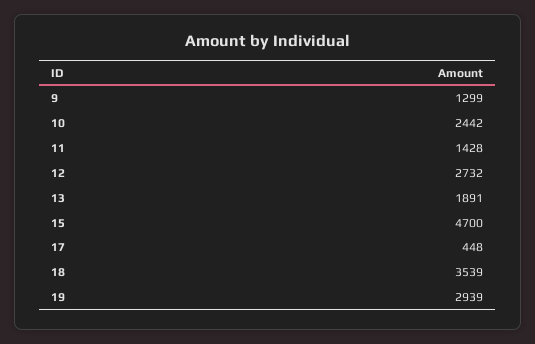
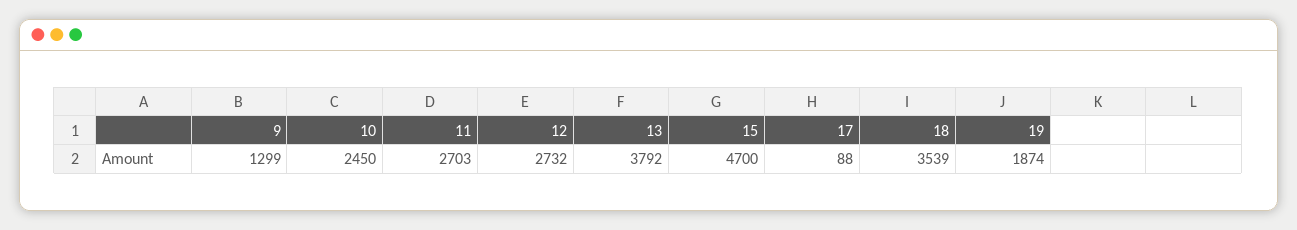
10: 2442 -> 2450
11: 1428 -> 2703
13: 1891 -> 3792
17: 448 -> 88
19: 2939 -> 1874

